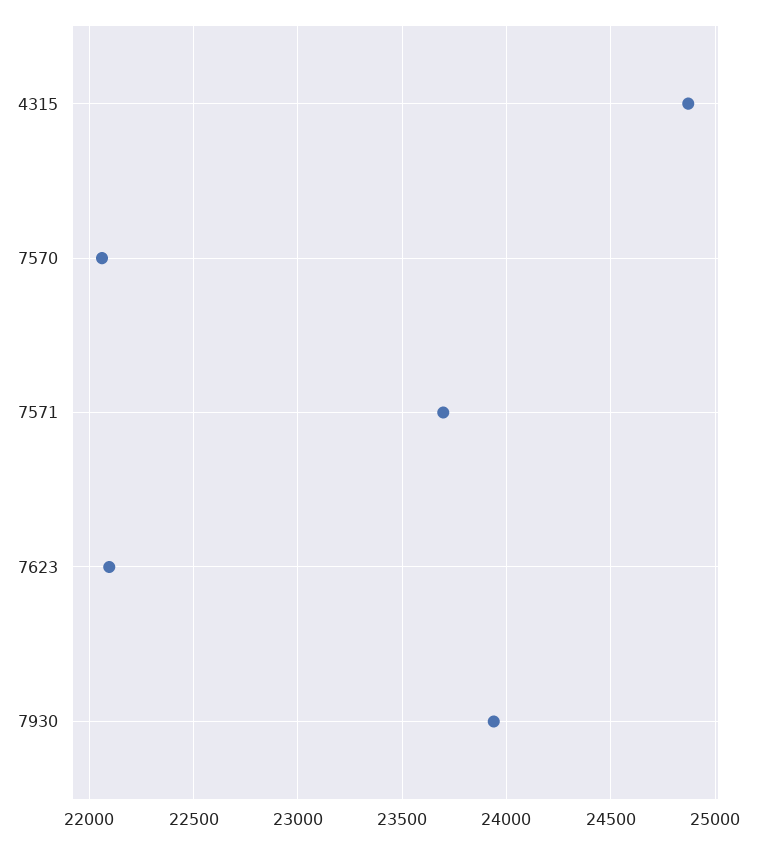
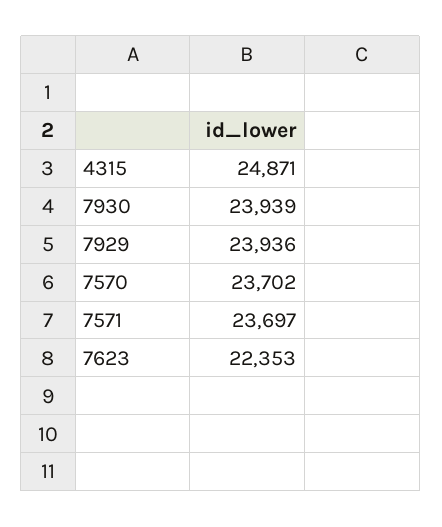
7570: 22050 -> 23702
7623: 22100 -> 22353
7929: none -> 23936

